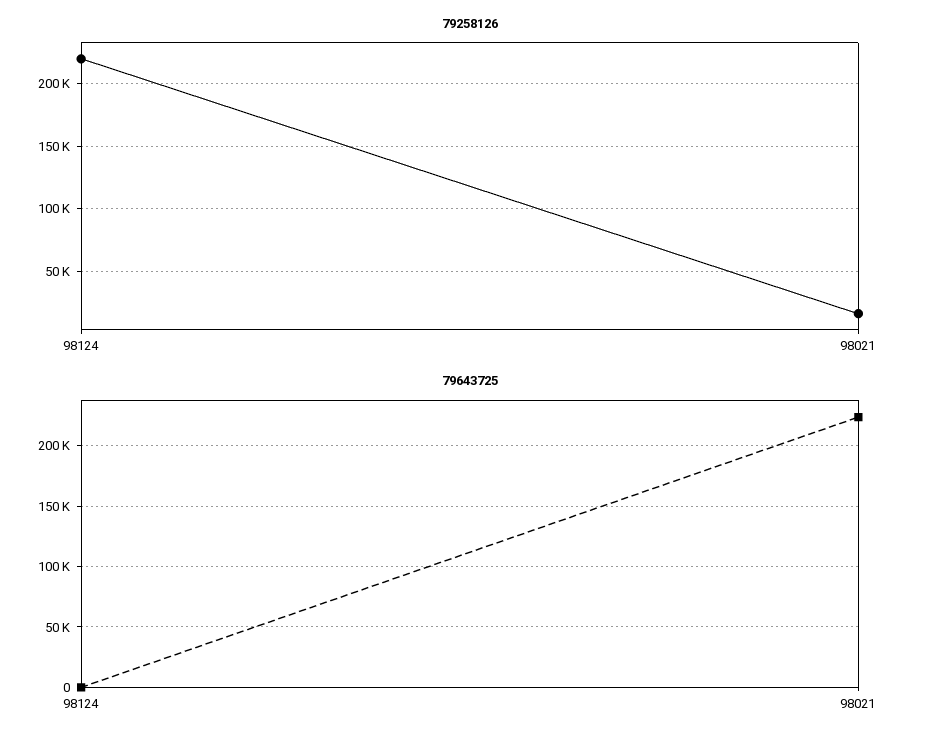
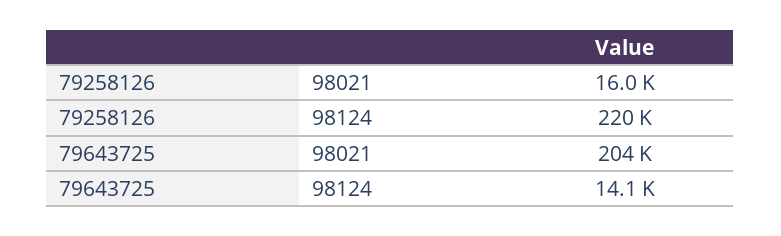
79643725, 98124: 0 -> 14100
79643725, 98021: 225000 -> 204000

